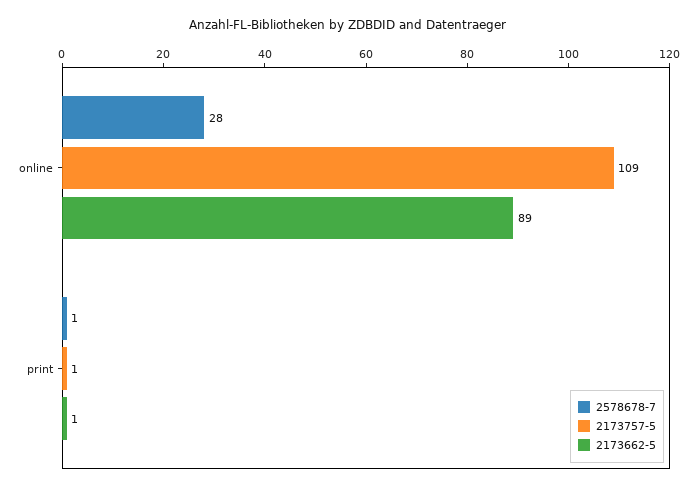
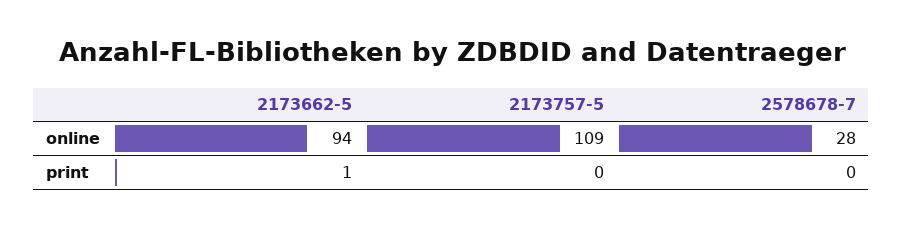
2173662-5, online: 89 -> 94
2578678-7, print: 1 -> 0
2173757-5, print: 1 -> 0

